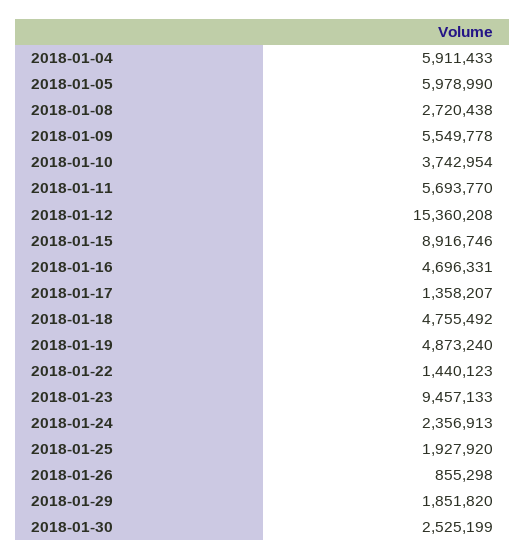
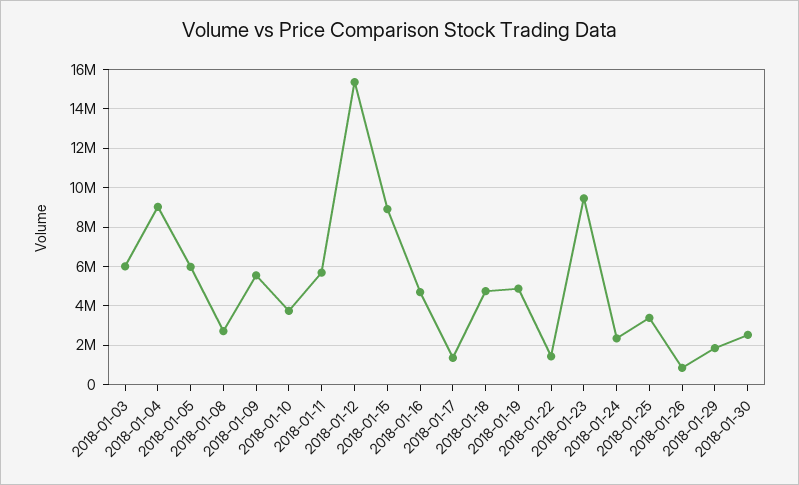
2018-01-04: 5911433 -> 9000000
2018-01-25: 1927920 -> 3500000
2018-01-03: none -> 6000000

